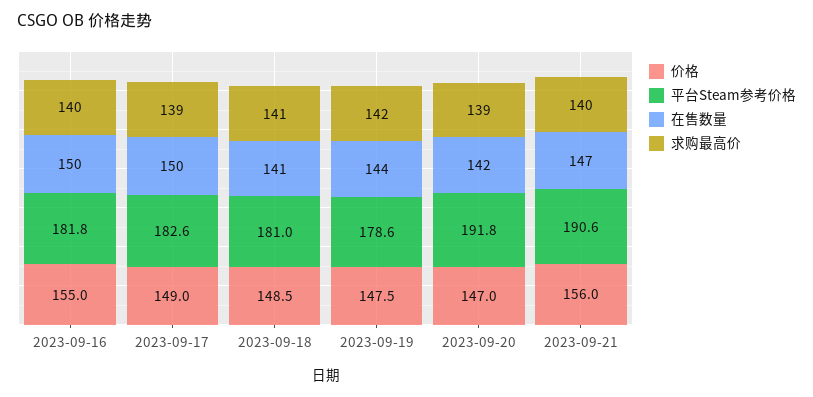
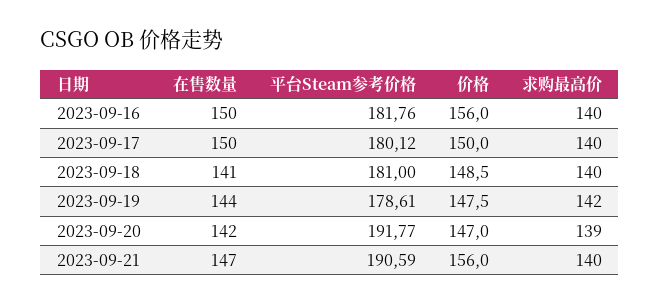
价格, 2023-09-16: 155 -> 156
价格, 2023-09-17: 149 -> 150
平台Steam参考价格, 2023-09-17: 182.6 -> 180.12
求购最高价, 2023-09-17: 139 -> 140
求购最高价, 2023-09-18: 141 -> 140

